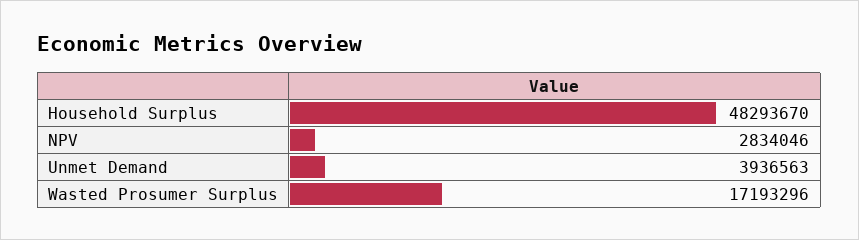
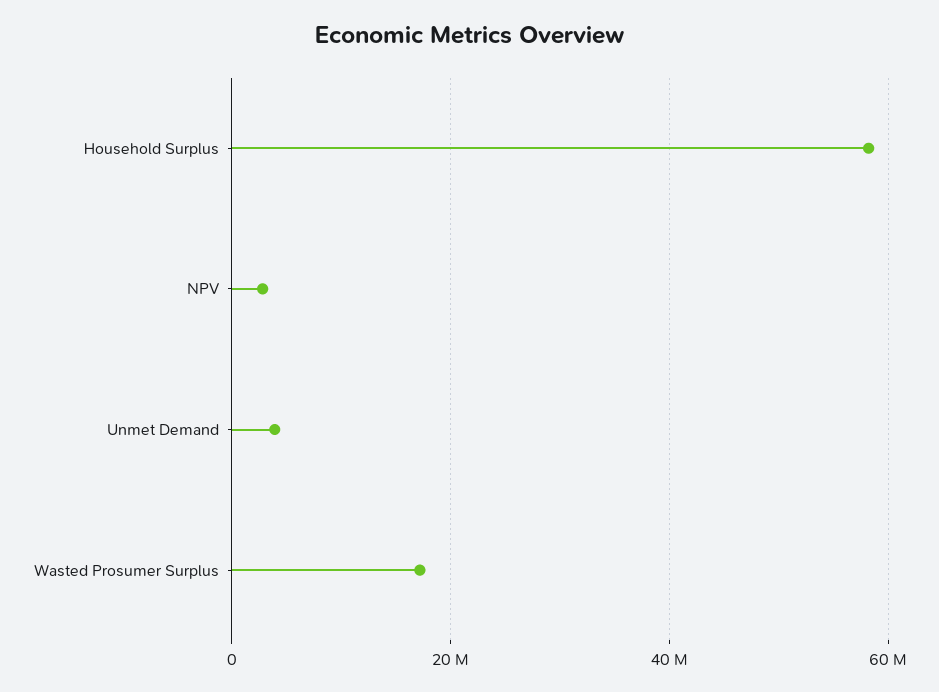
Household Surplus: 48293670 -> 58000000

